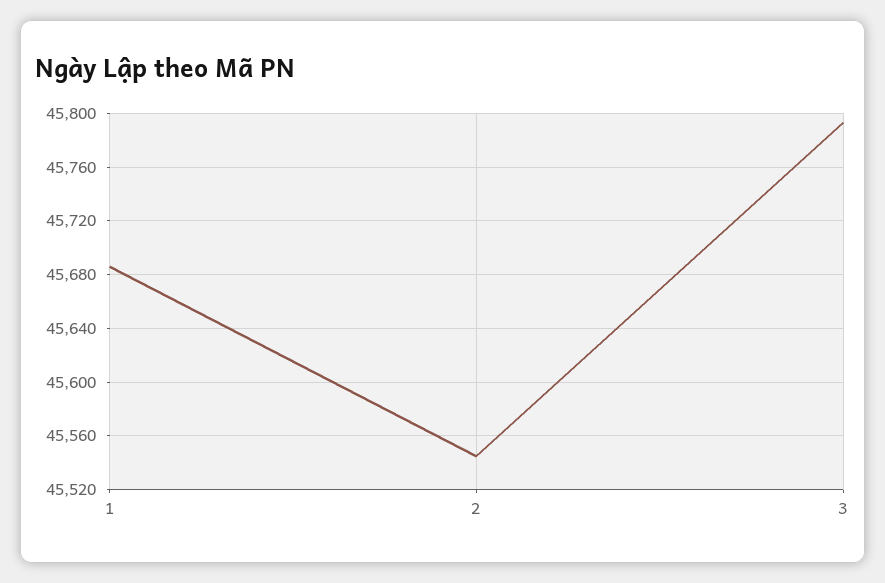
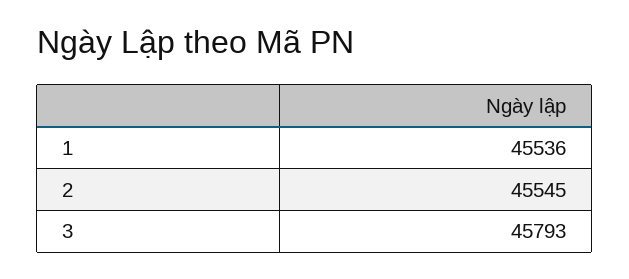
1: 45685 -> 45536

